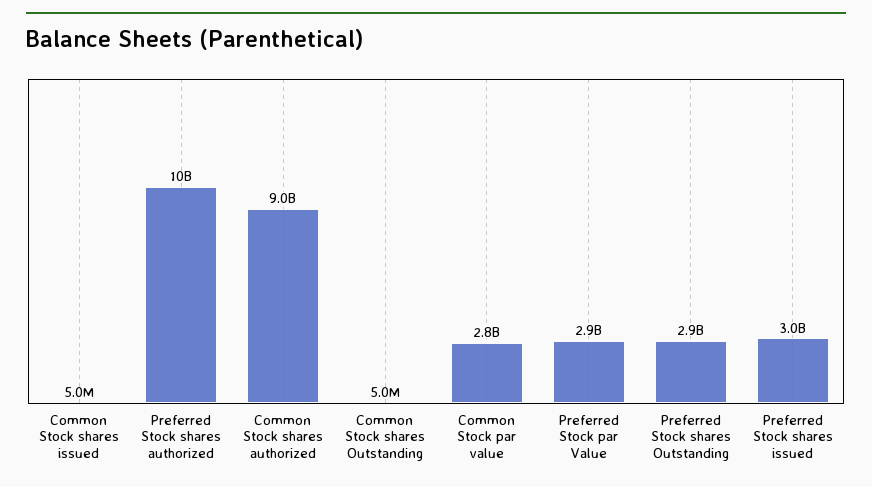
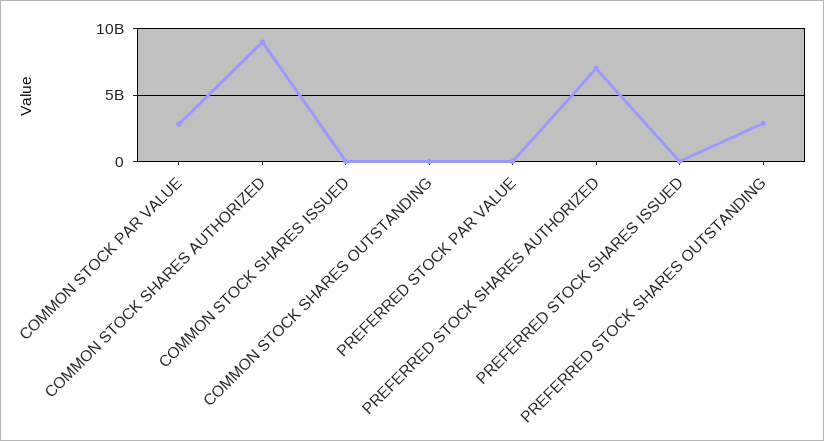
Preferred Stock shares authorized: 10000000000 -> 7000000000
Preferred Stock par Value: 2900000000 -> 0
Preferred Stock shares issued: 3000000000 -> 0

